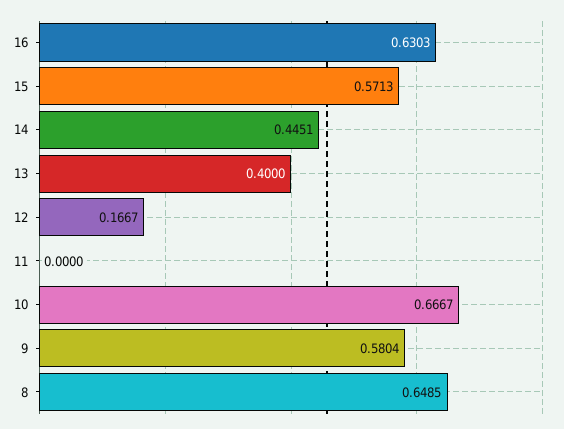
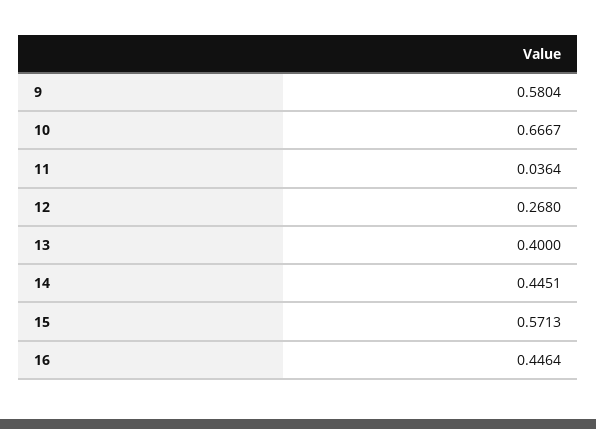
16: 0.6303 -> 0.4464
12: 0.1667 -> 0.268
11: 0 -> 0.0364
8: 0.6485 -> none

